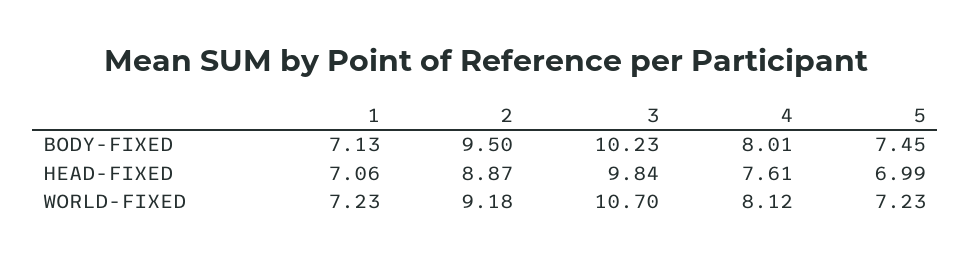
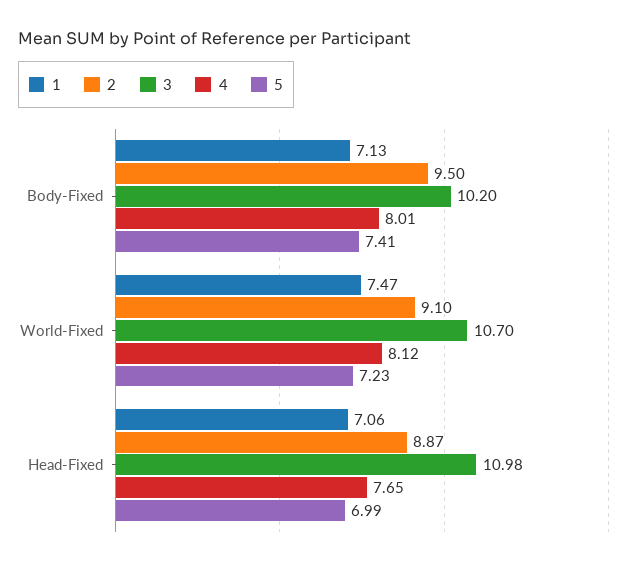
3, BODY-FIXED: 10.23 -> 10.2
5, BODY-FIXED: 7.45 -> 7.41
3, HEAD-FIXED: 9.84 -> 10.98
4, HEAD-FIXED: 7.61 -> 7.65
1, WORLD-FIXED: 7.23 -> 7.47
2, WORLD-FIXED: 9.18 -> 9.1

